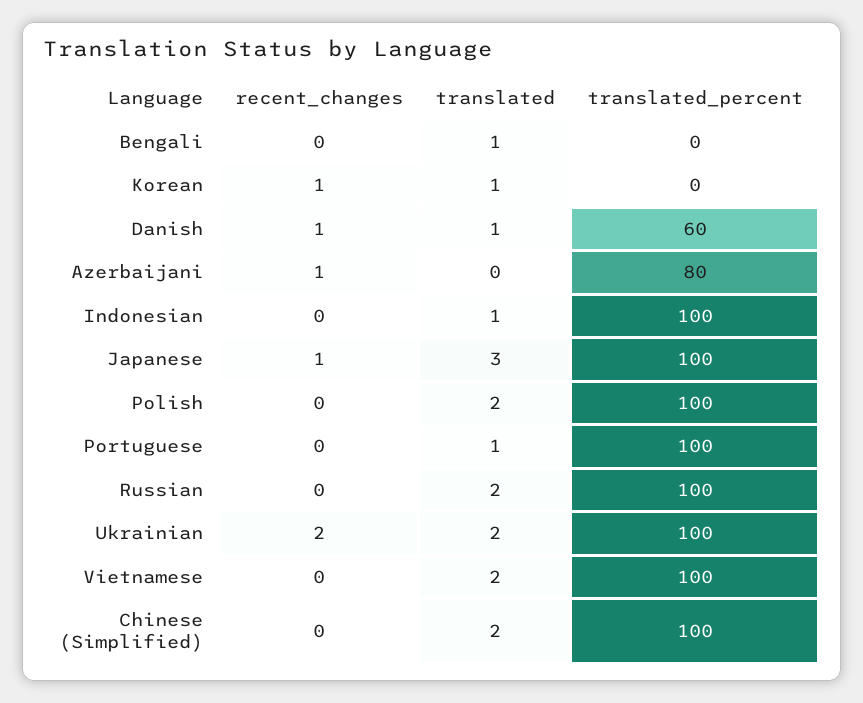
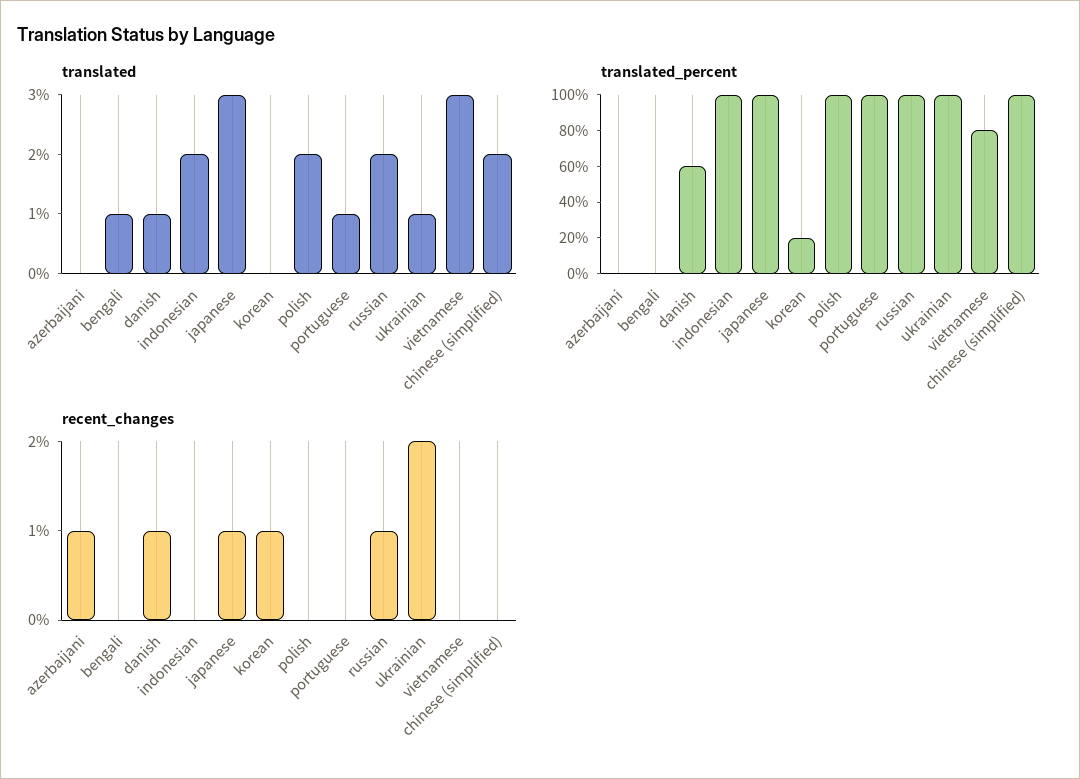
translated, Korean: 1 -> 0
translated_percent, Korean: 0 -> 20
translated_percent, Azerbaijani: 80 -> 0
translated, Indonesian: 1 -> 2
recent_changes, Russian: 0 -> 1
translated, Ukrainian: 2 -> 1
translated, Vietnamese: 2 -> 3
translated_percent, Vietnamese: 100 -> 80

